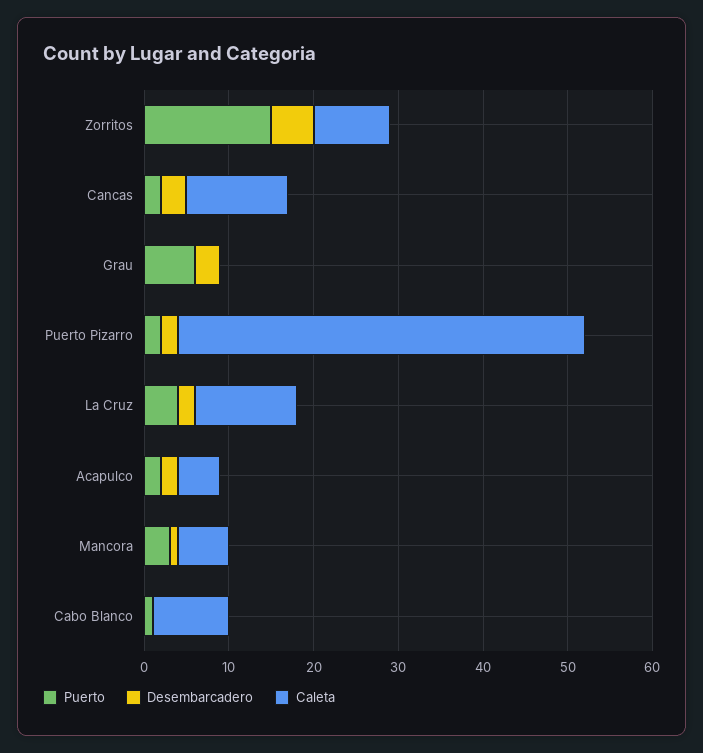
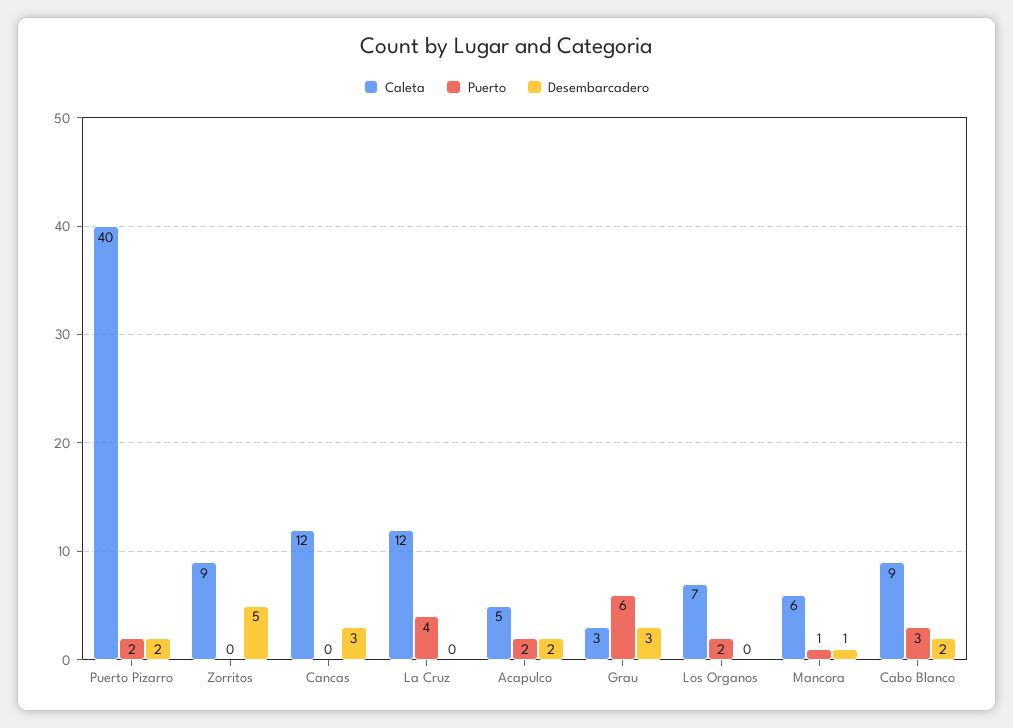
Puerto, Zorritos: 15 -> 0
Puerto, Cancas: 2 -> 0
Caleta, Grau: 0 -> 3
Caleta, Puerto Pizarro: 48 -> 40
Desembarcadero, La Cruz: 2 -> 0
Puerto, Mancora: 3 -> 1
Puerto, Cabo Blanco: 1 -> 3
Desembarcadero, Cabo Blanco: 0 -> 2
Caleta, Los Organos: none -> 7
Puerto, Los Organos: none -> 2
Desembarcadero, Los Organos: none -> 0

